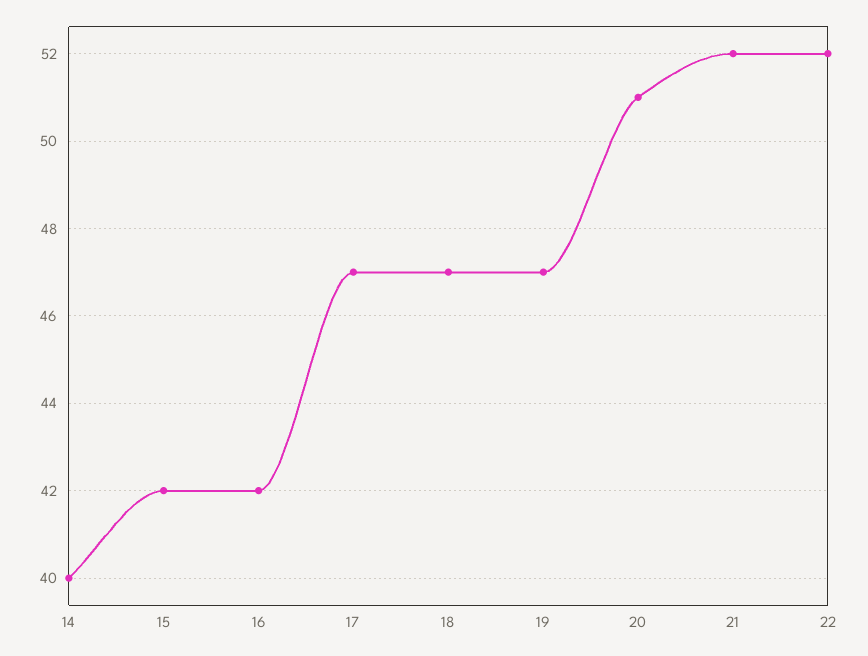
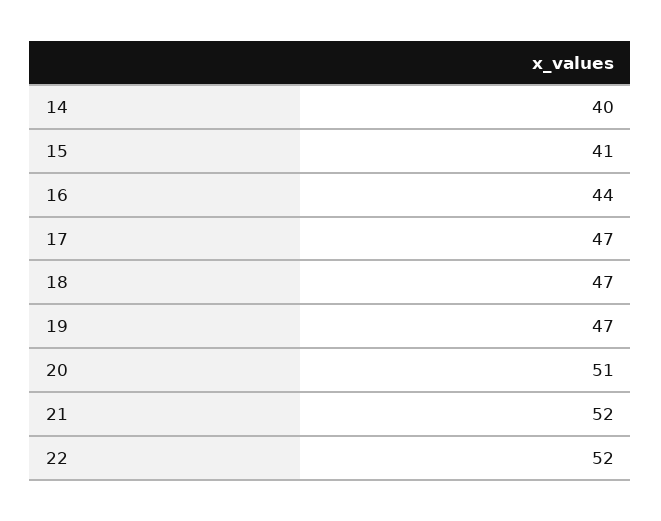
15: 42 -> 41
16: 42 -> 44

